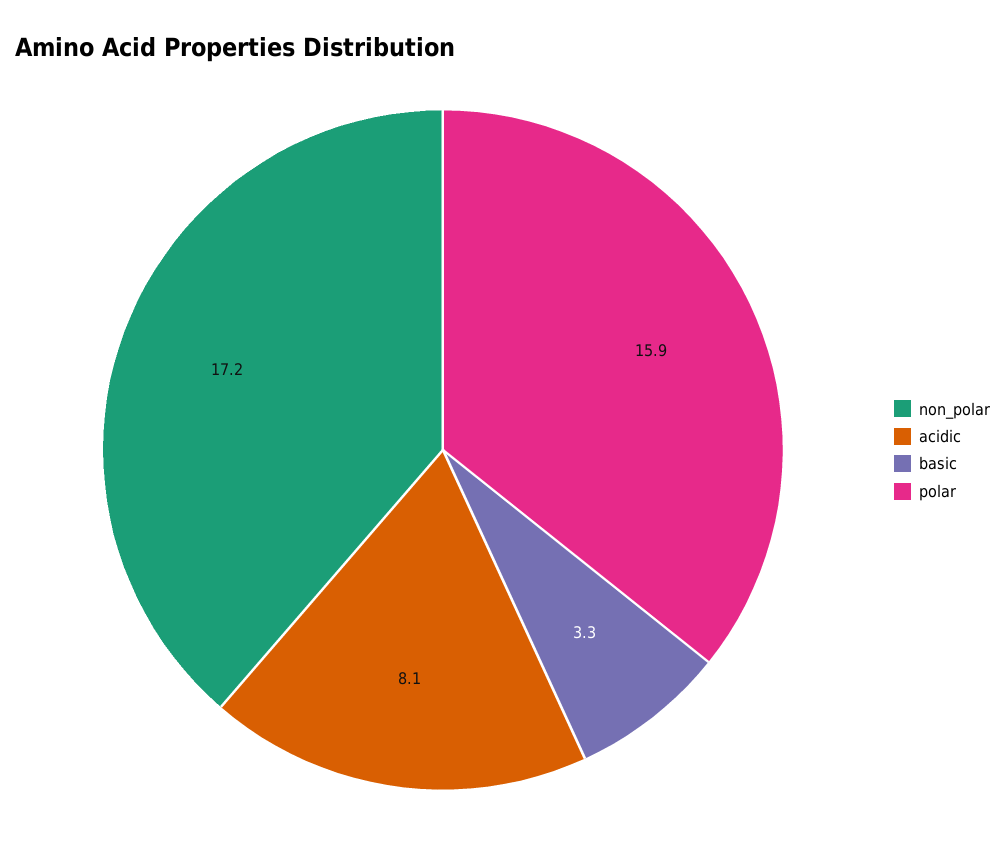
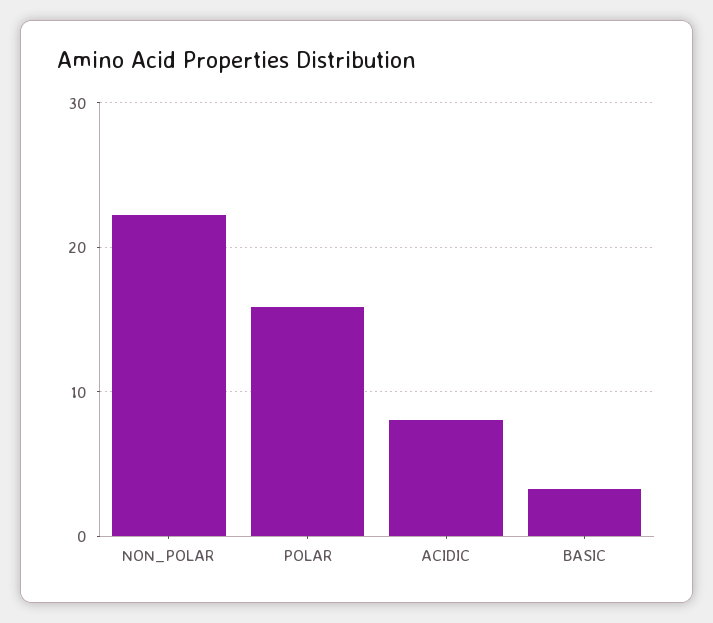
non_polar: 17.2 -> 22

